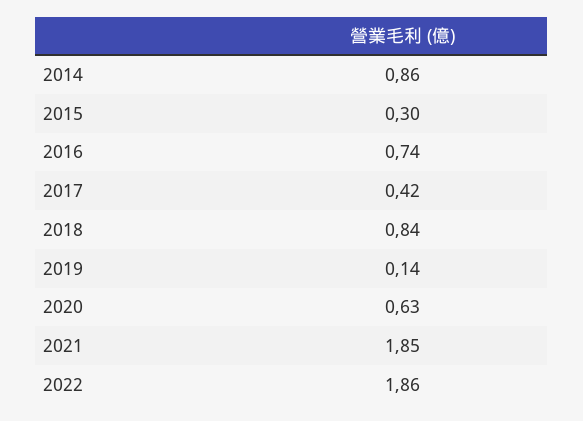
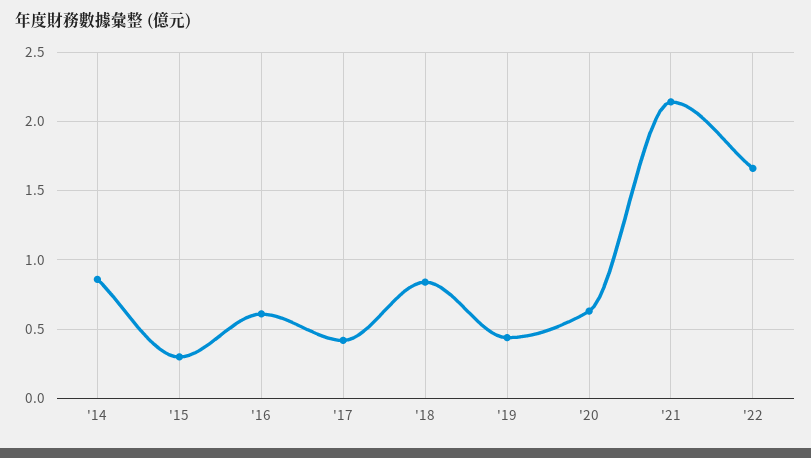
2016: 0.74 -> 0.6
2019: 0.14 -> 0.45
2021: 1.85 -> 2.15
2022: 1.86 -> 1.65

